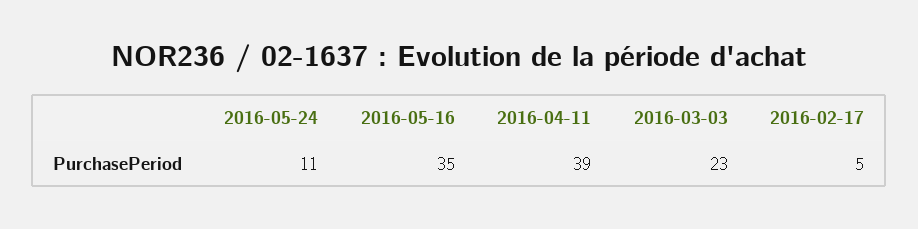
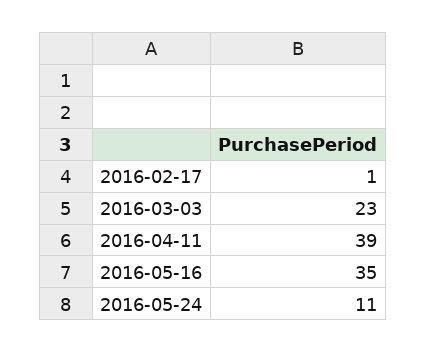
2016-02-17: 5 -> 1

